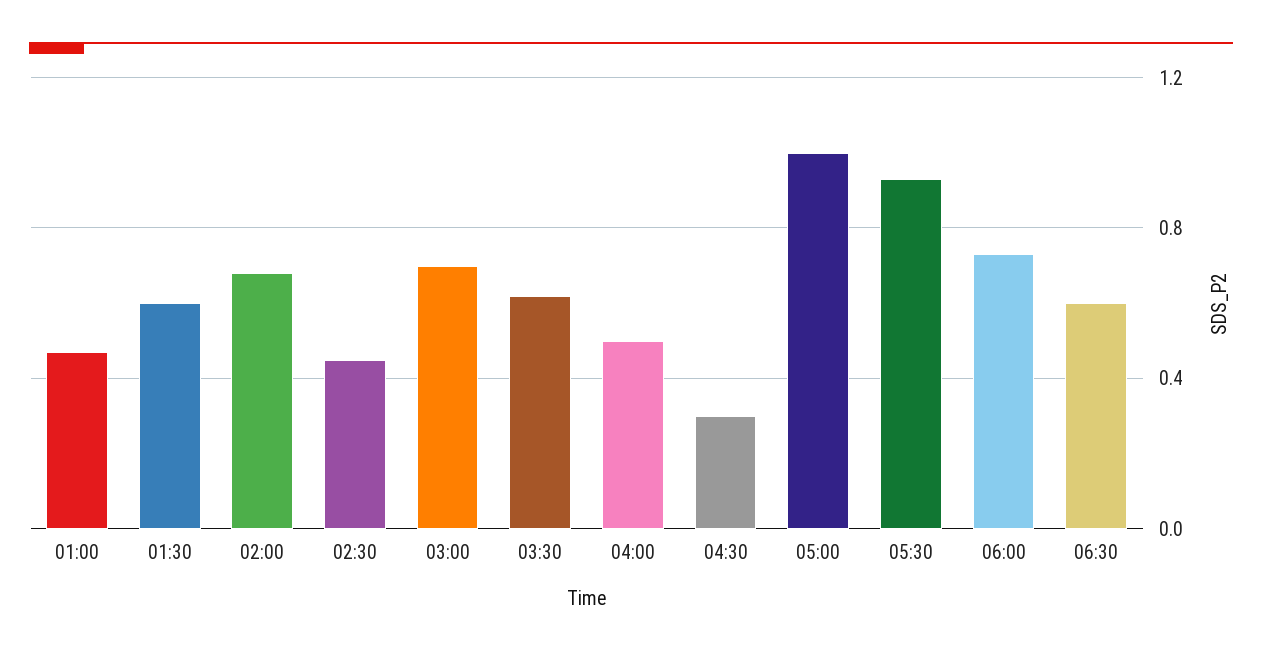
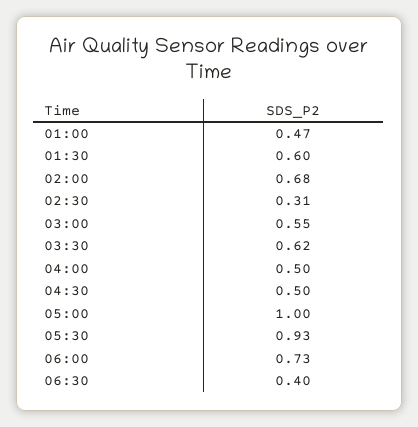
02:30: 0.45 -> 0.31
03:00: 0.7 -> 0.55
04:30: 0.3 -> 0.5
06:30: 0.6 -> 0.4

